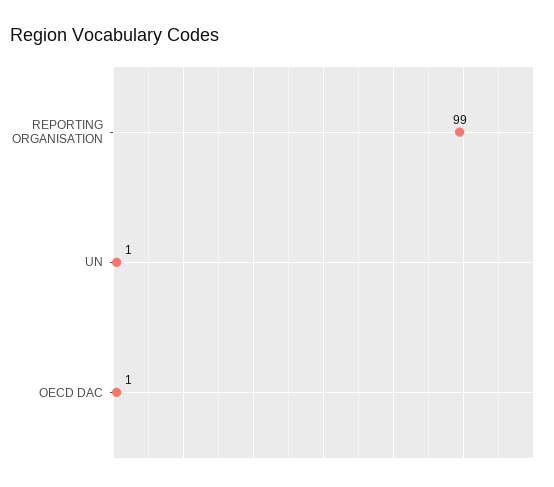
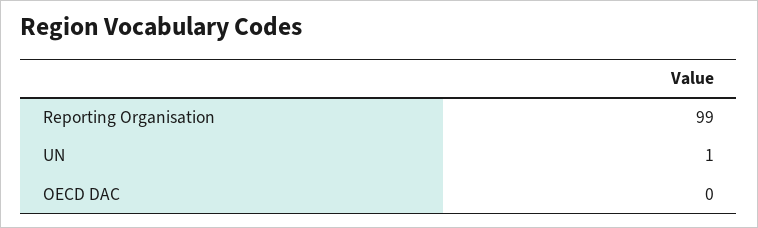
OECD DAC: 1 -> 0

